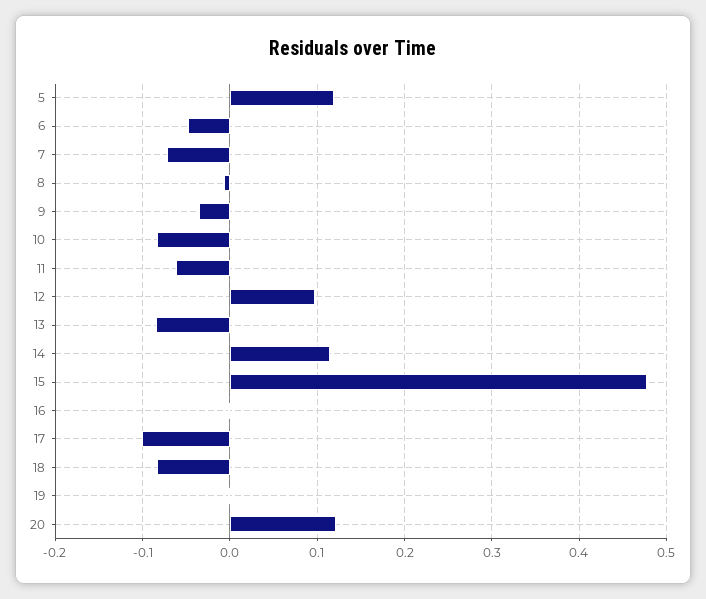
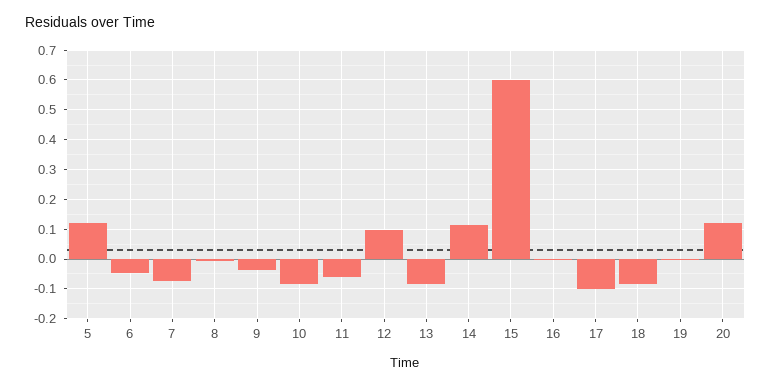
15: 0.48 -> 0.6

